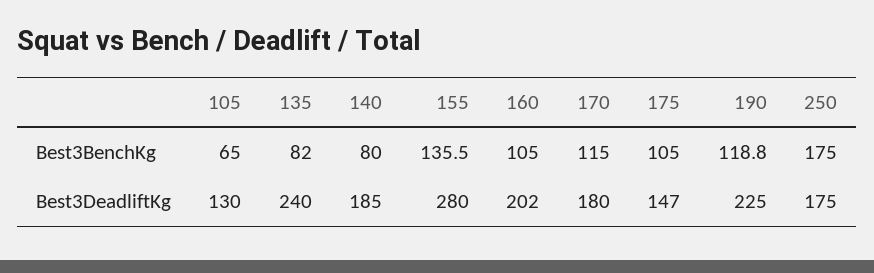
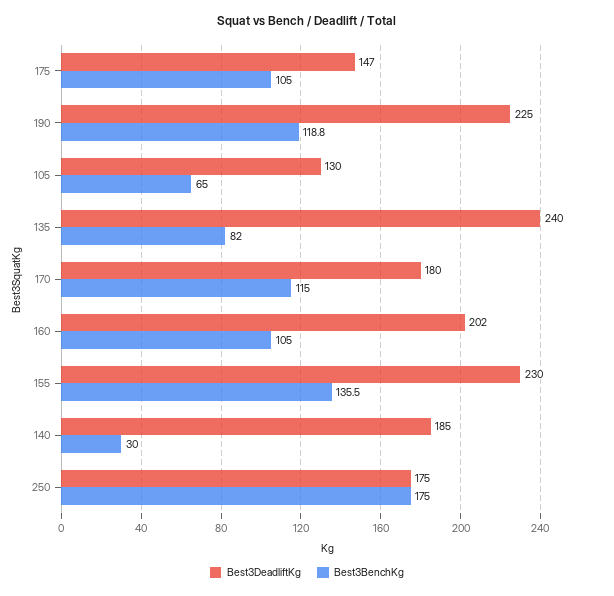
Best3BenchKg, 140: 80 -> 30
Best3DeadliftKg, 155: 280 -> 230

